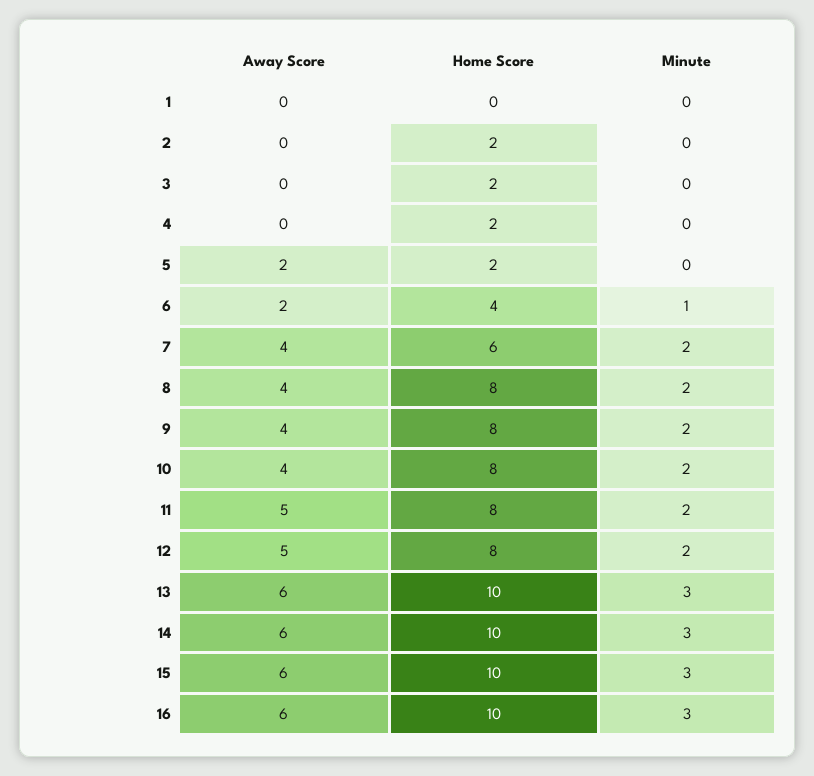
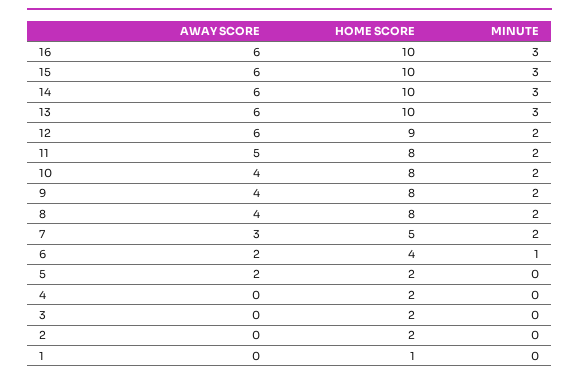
Home Score, 1: 0 -> 1
Away Score, 7: 4 -> 3
Home Score, 7: 6 -> 5
Away Score, 12: 5 -> 6
Home Score, 12: 8 -> 9

